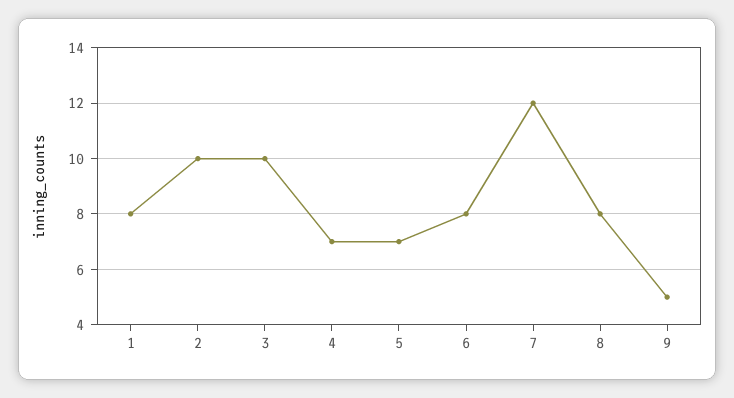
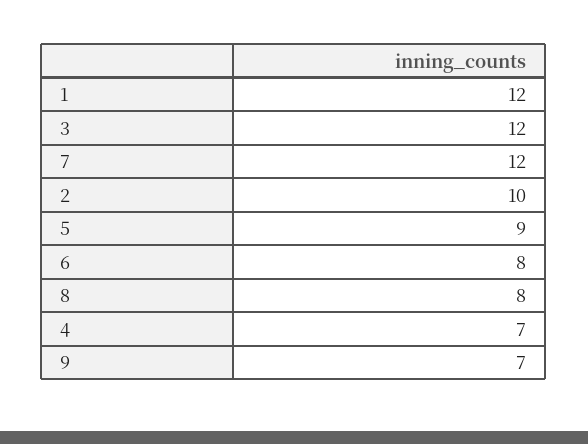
1: 8 -> 12
3: 10 -> 12
5: 7 -> 9
9: 5 -> 7

